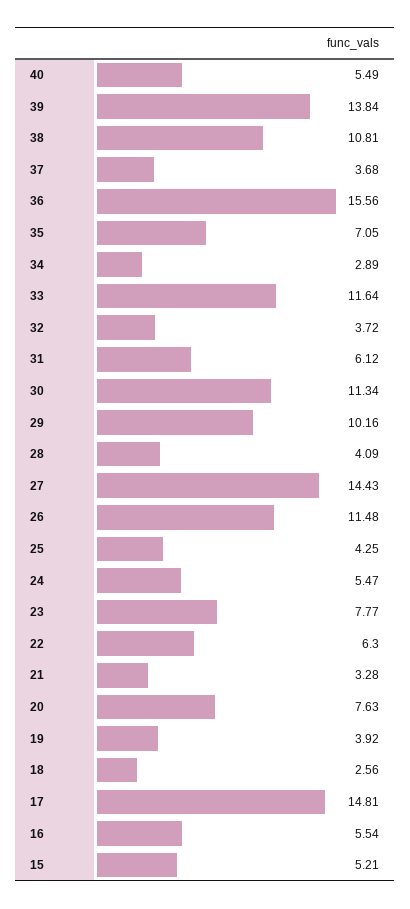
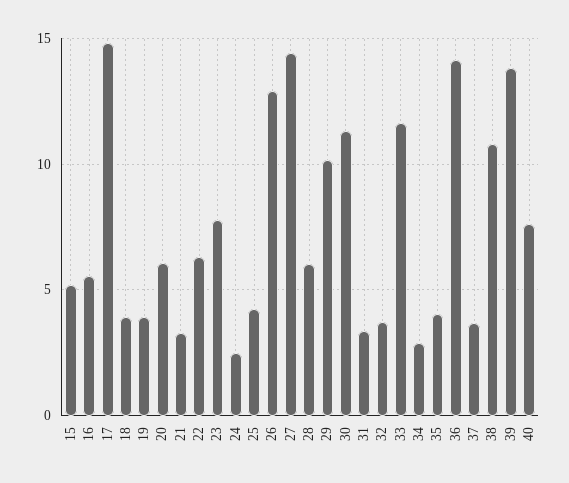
40: 5.49 -> 7.5
36: 15.56 -> 14
35: 7.05 -> 4
31: 6.12 -> 3.5
28: 4.09 -> 6
26: 11.48 -> 13
24: 5.47 -> 2.5
20: 7.63 -> 6
18: 2.56 -> 4

